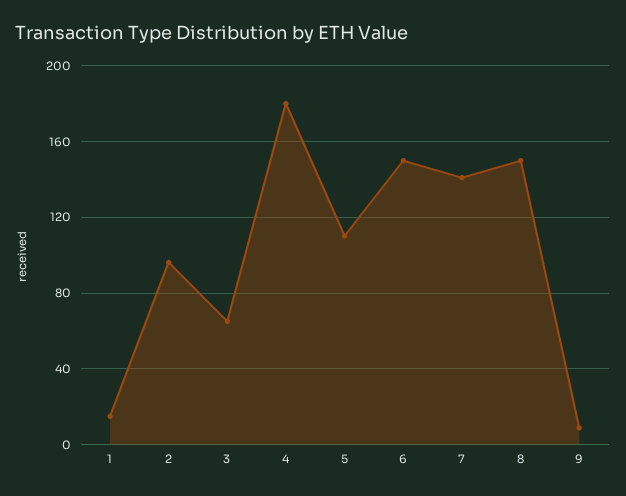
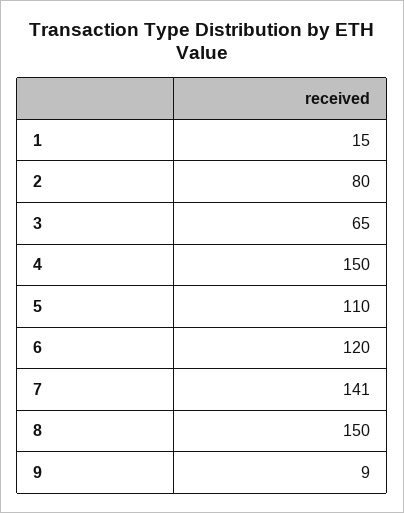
2: 95 -> 80
4: 180 -> 150
6: 150 -> 120

